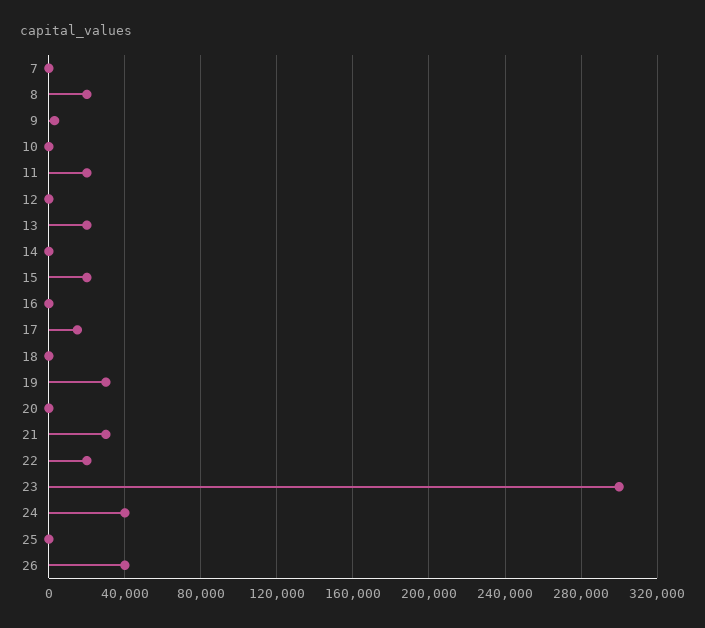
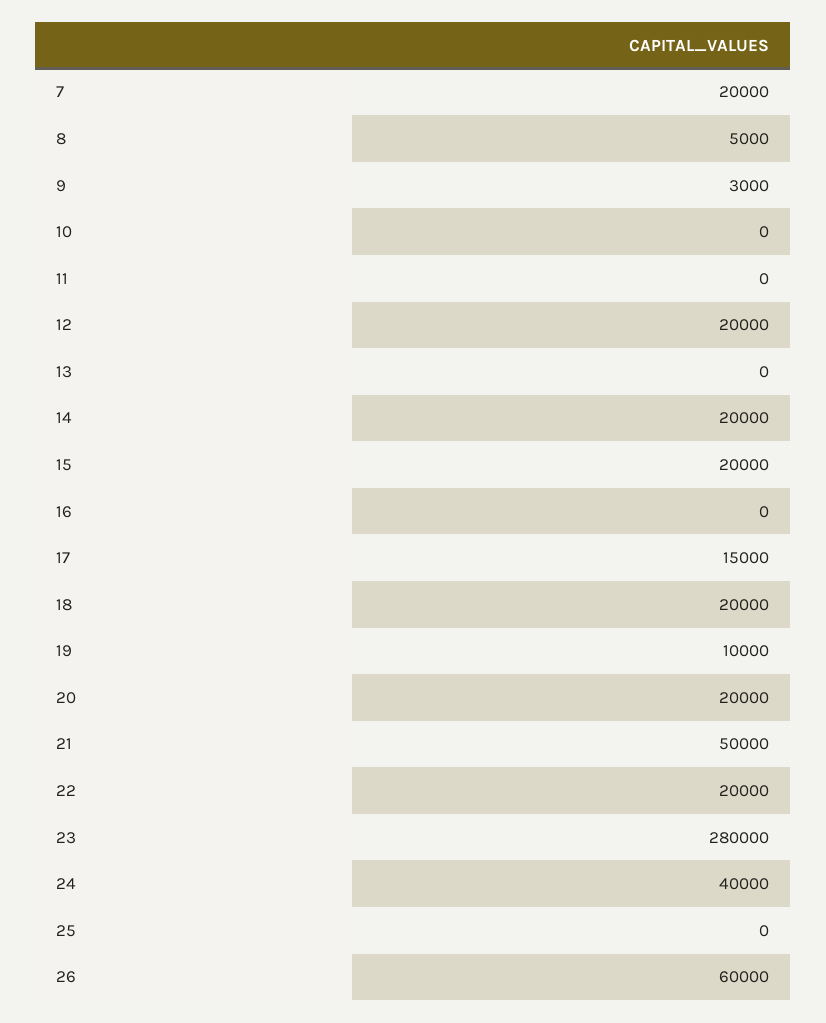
7: 0 -> 20000
8: 20000 -> 5000
11: 20000 -> 0
12: 0 -> 20000
13: 20000 -> 0
14: 0 -> 20000
18: 0 -> 20000
19: 30000 -> 10000
20: 0 -> 20000
21: 30000 -> 50000
23: 300000 -> 280000
26: 40000 -> 60000

